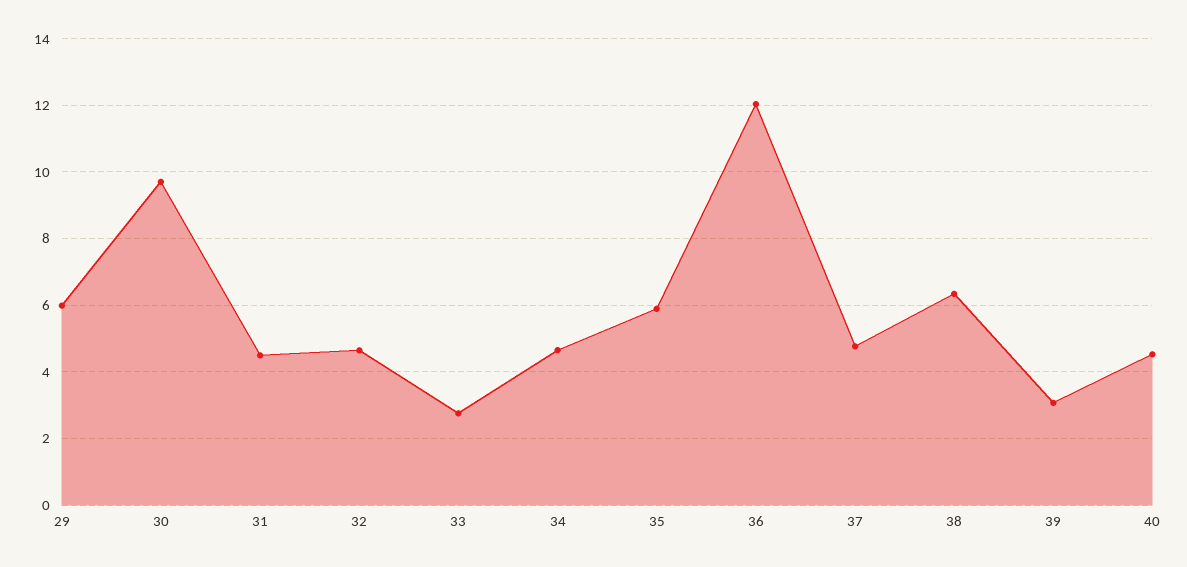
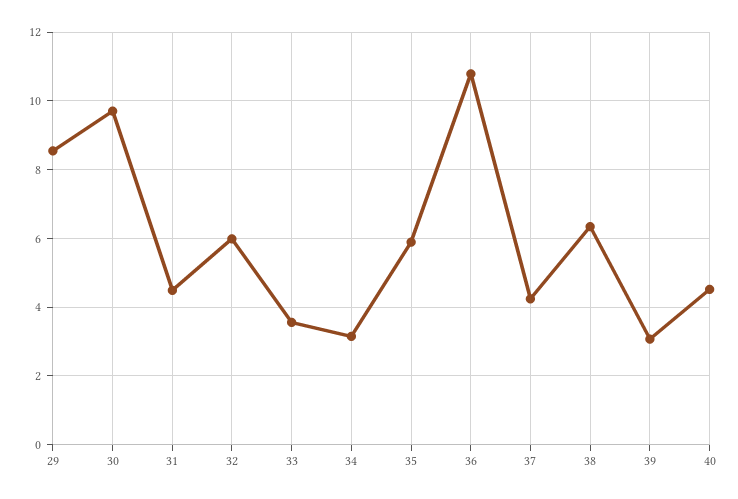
29: 6 -> 8.6
32: 4.6 -> 6
33: 2.8 -> 3.6
34: 4.6 -> 3.2
36: 12 -> 10.8
37: 4.8 -> 4.2

